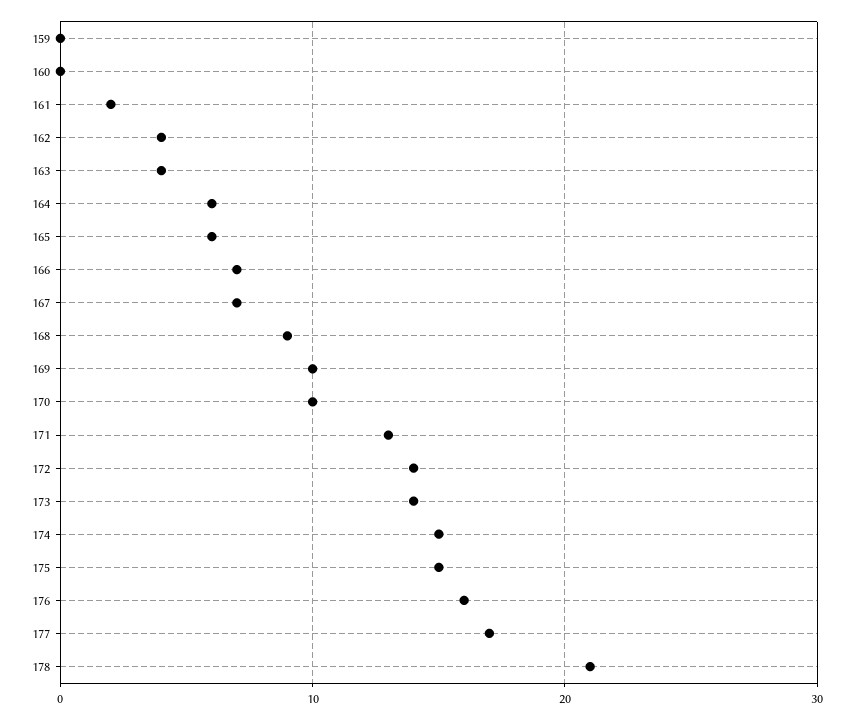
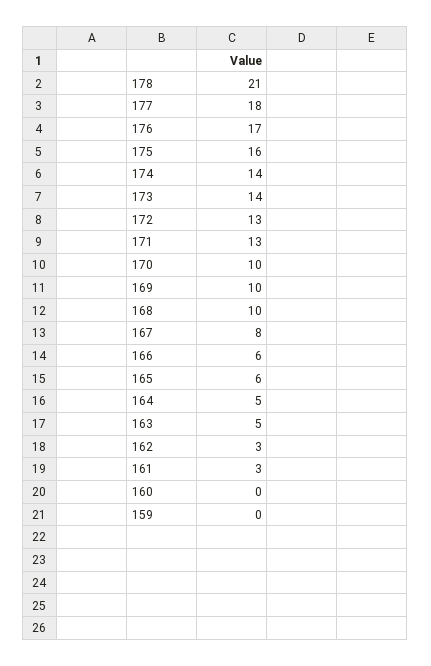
161: 2 -> 3
162: 4 -> 3
163: 4 -> 5
164: 6 -> 5
166: 7 -> 6
167: 7 -> 8
168: 9 -> 10
172: 14 -> 13
174: 15 -> 14
175: 15 -> 16
176: 16 -> 17
177: 17 -> 18

